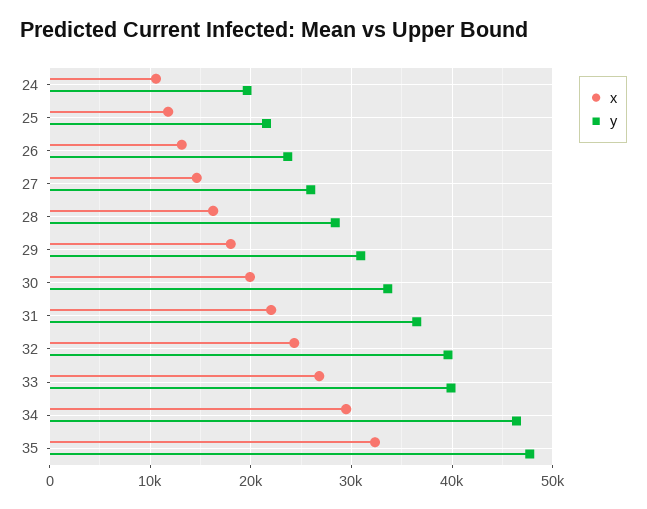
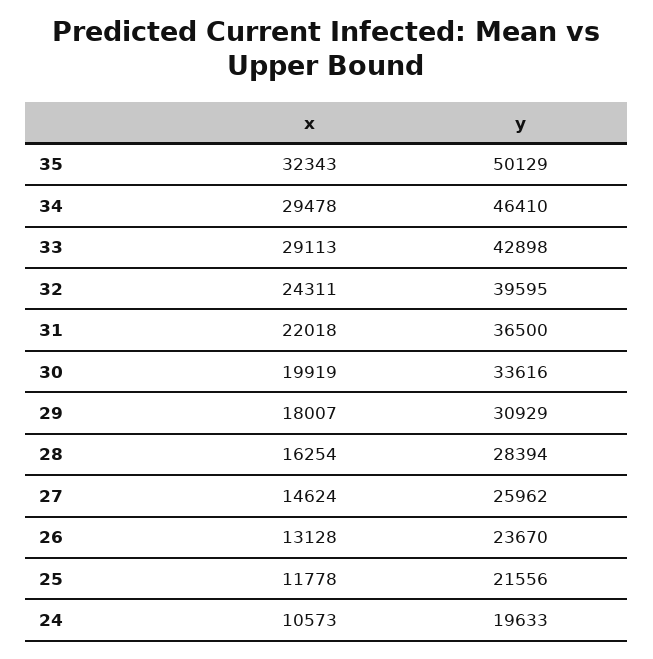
x, 33: 27000 -> 29113
y, 33: 40000 -> 42898
y, 35: 48000 -> 50129

